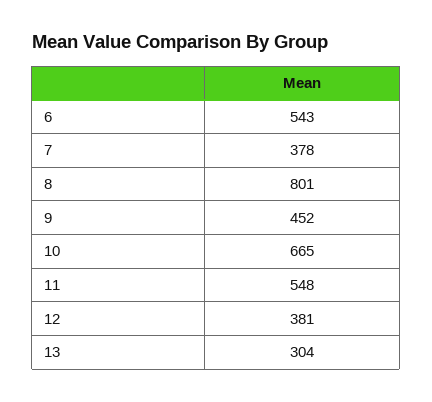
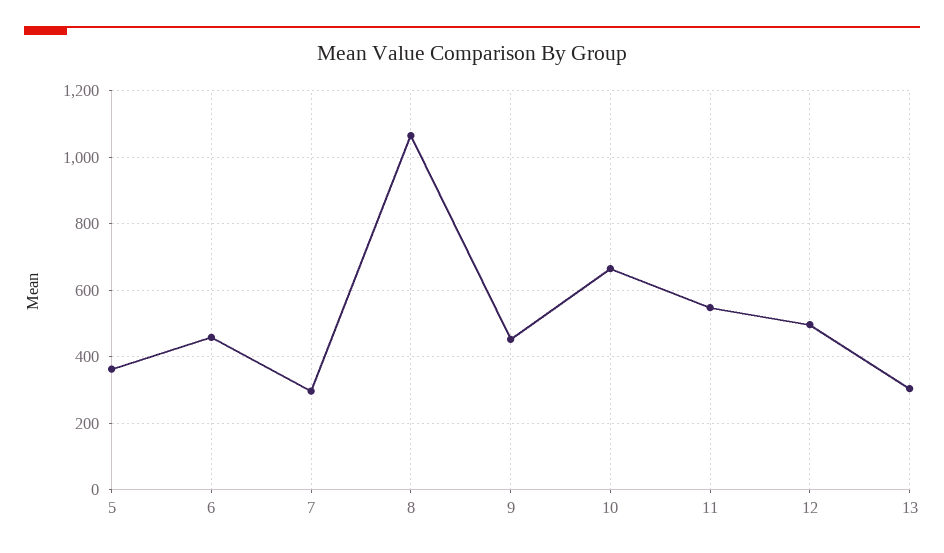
6: 543 -> 460
7: 378 -> 300
8: 801 -> 1060
12: 381 -> 500
5: none -> 360

